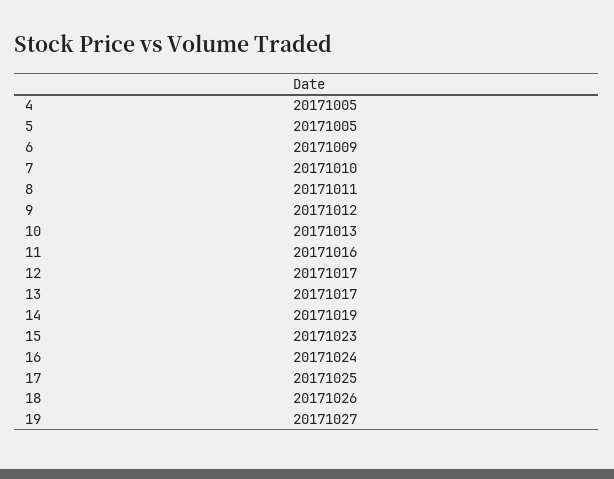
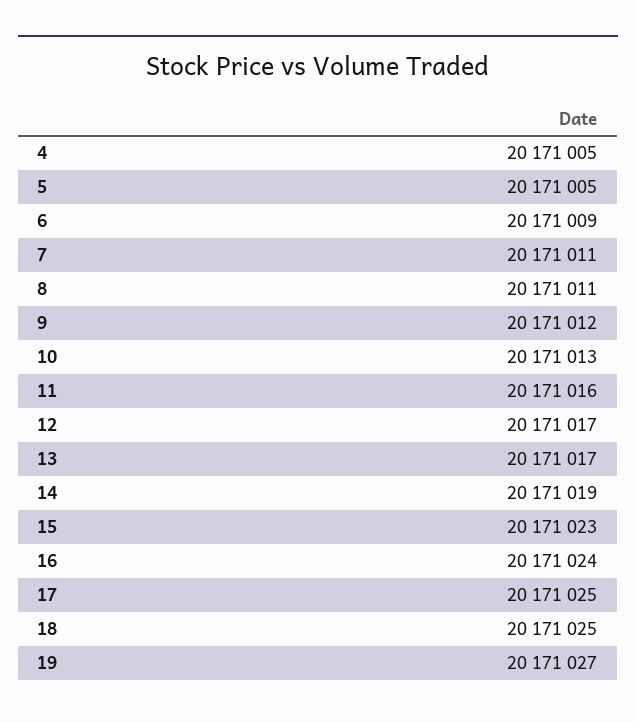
7: 20171010 -> 20171011
18: 20171026 -> 20171025

